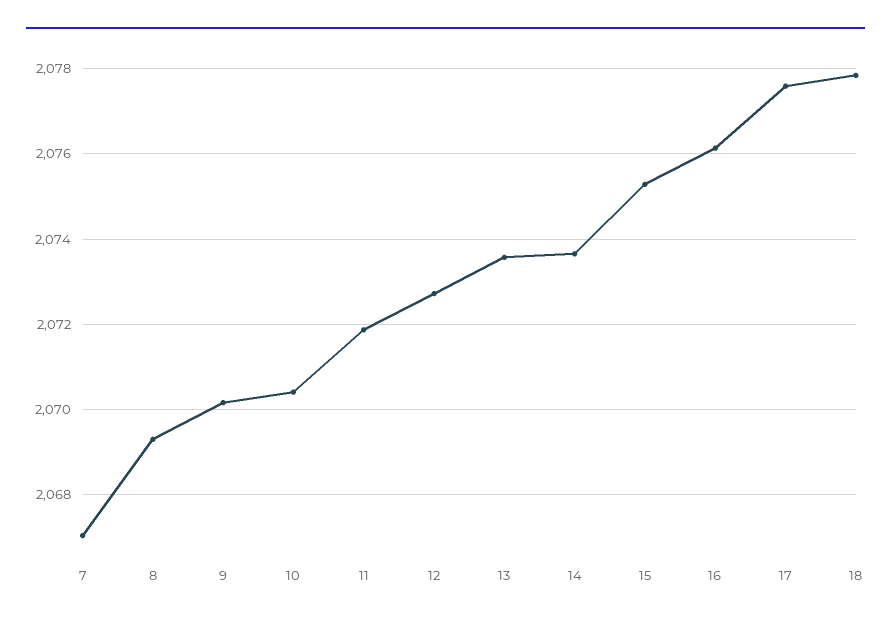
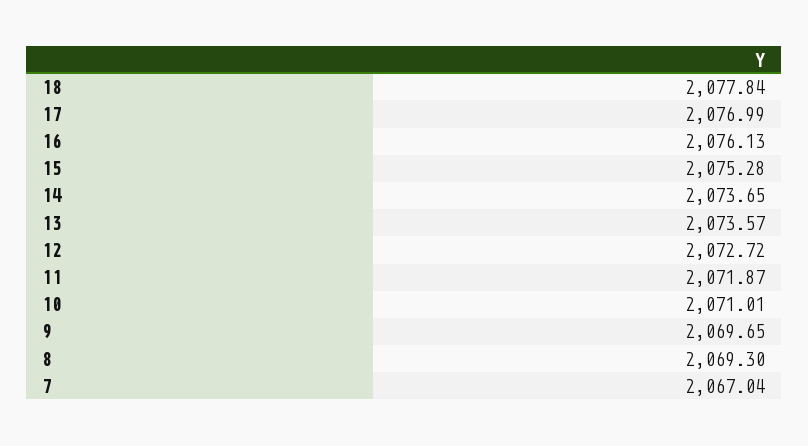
9: 2070.2 -> 2069.65
10: 2070.4 -> 2071.01
17: 2077.6 -> 2076.99

